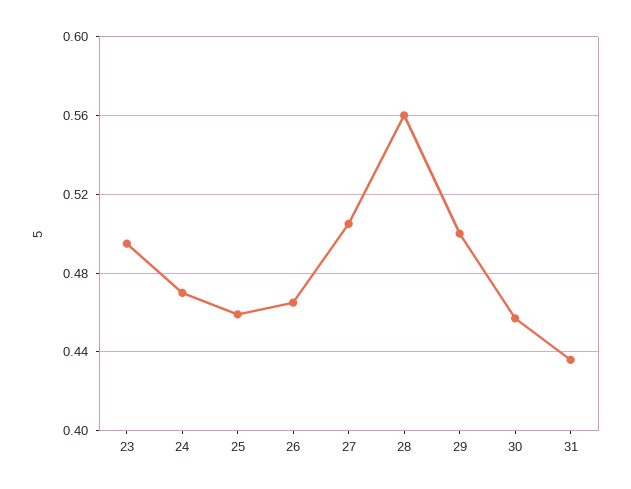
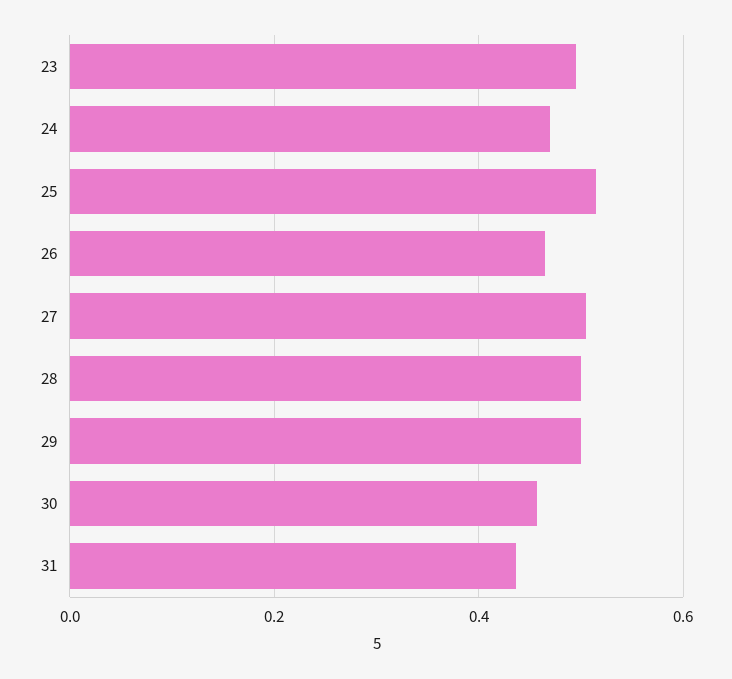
25: 0.46 -> 0.52
28: 0.56 -> 0.5

